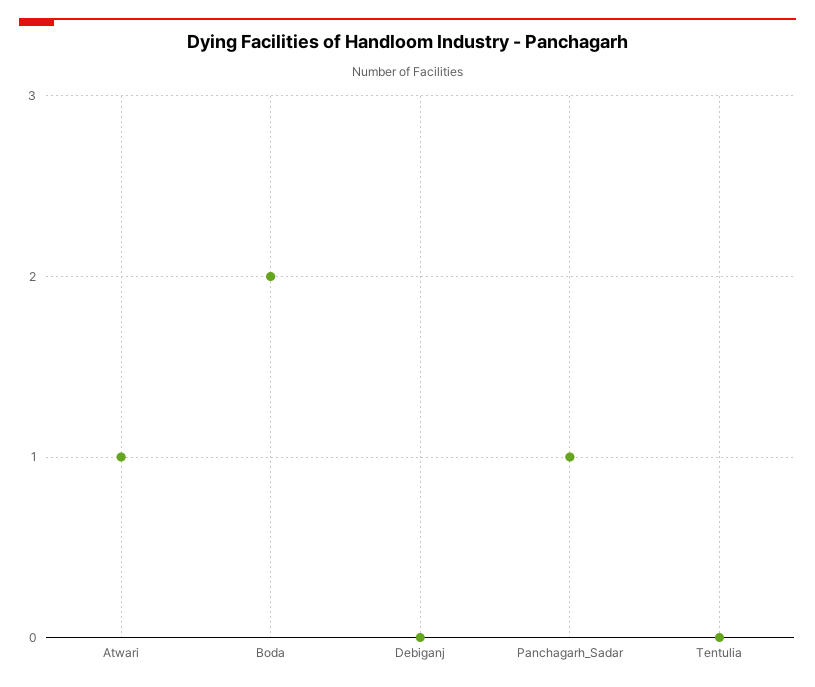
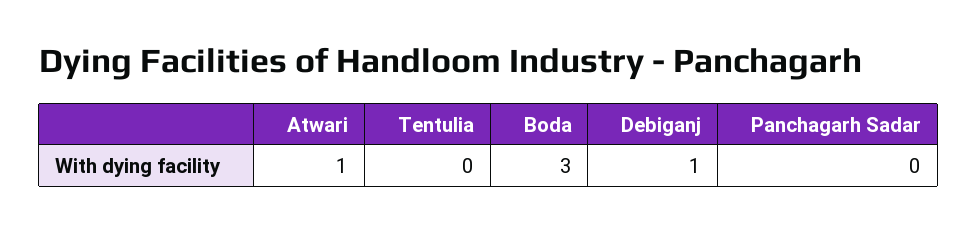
Boda: 2 -> 3
Debiganj: 0 -> 1
Panchagarh_Sadar: 1 -> 0

